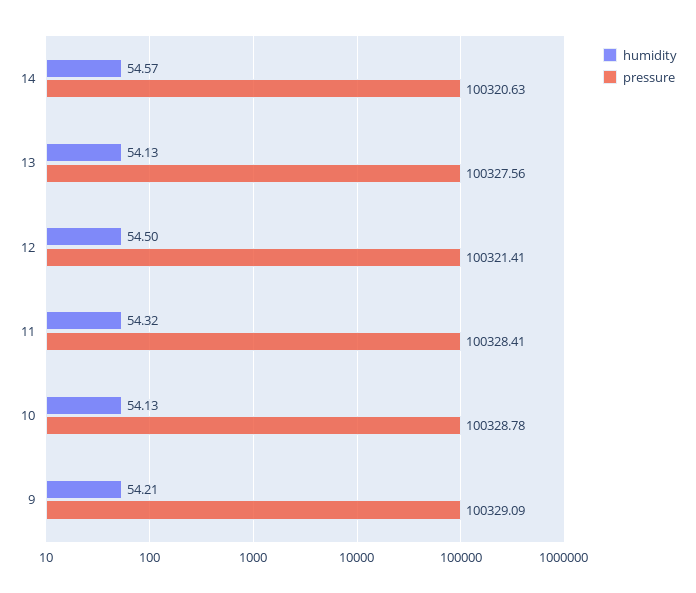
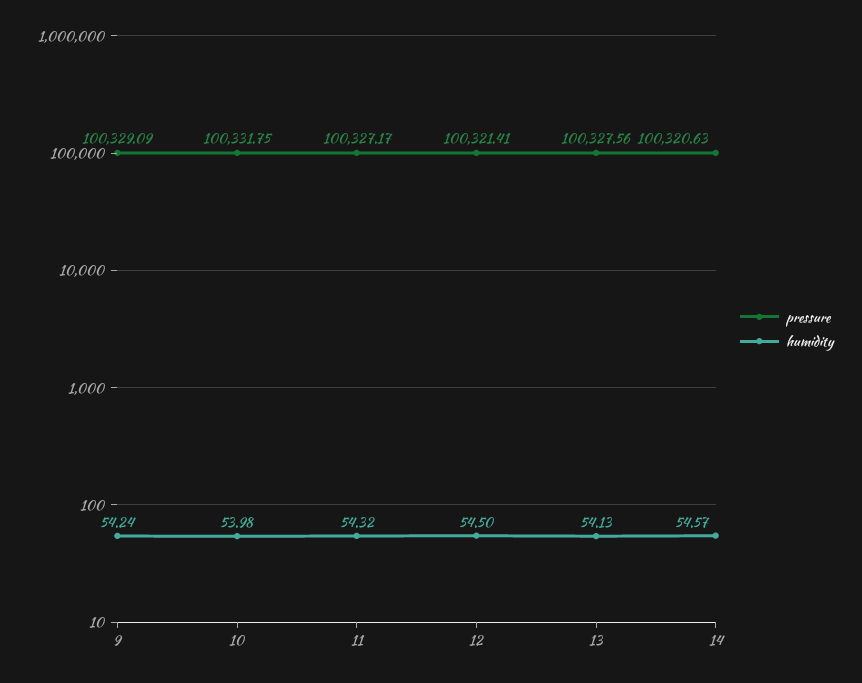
pressure, 11: 100328.41 -> 100327.17
humidity, 10: 54.13 -> 53.98
pressure, 10: 100328.78 -> 100331.75
humidity, 9: 54.21 -> 54.24

